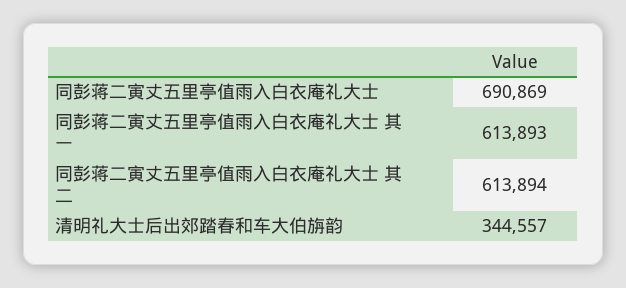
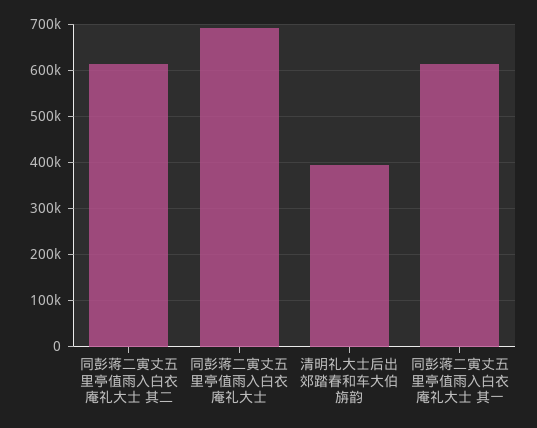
清明礼大士后出郊踏春和车大伯旃韵: 344557 -> 400000

